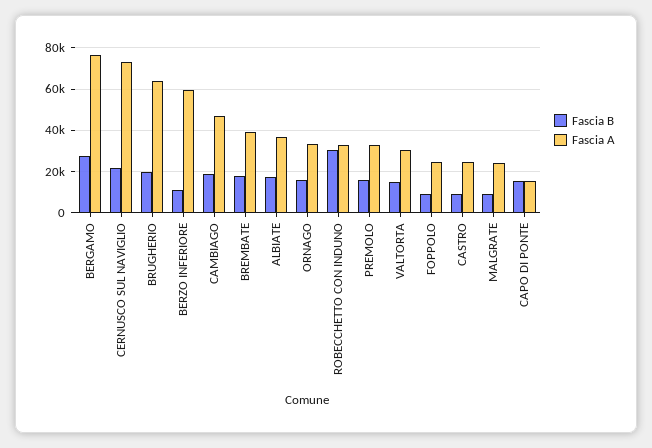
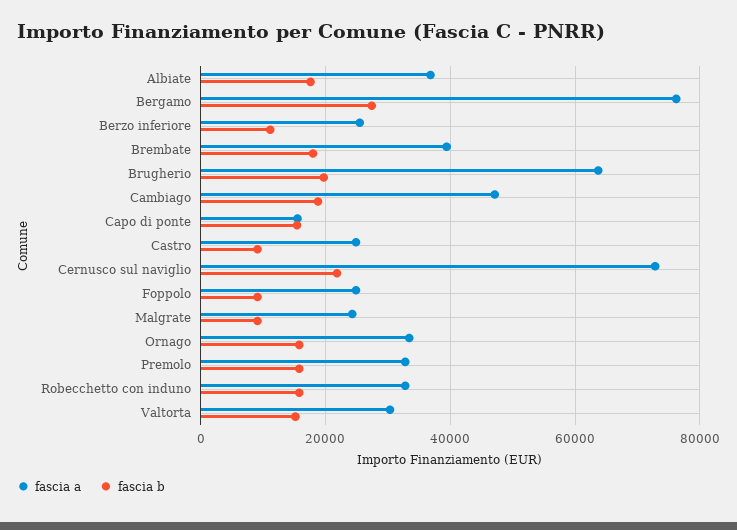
Fascia A, BERZO INFERIORE: 60000 -> 26000
Fascia B, ROBECCHETTO CON INDUNO: 30000 -> 16000

